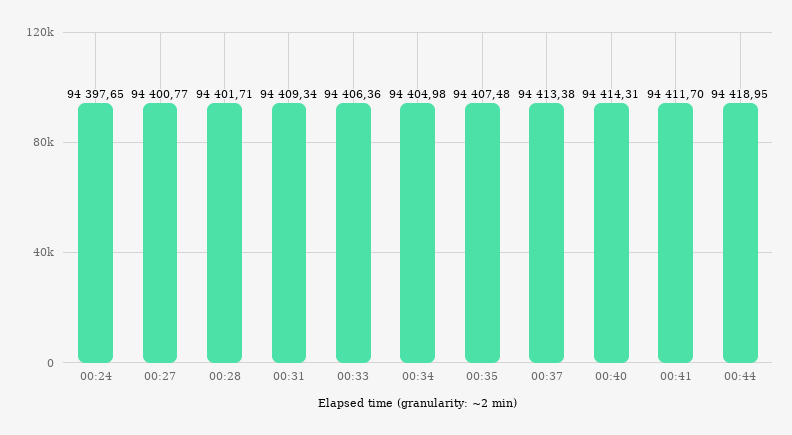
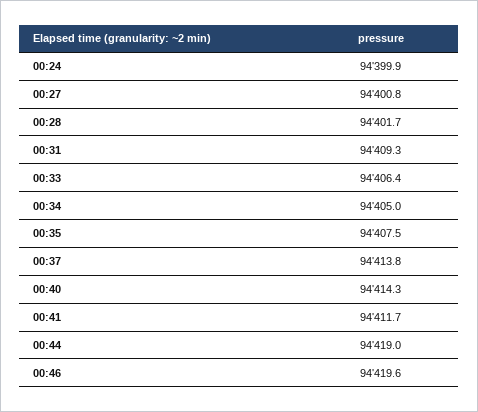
00:24: 94397.65 -> 94399.9
00:37: 94413.38 -> 94413.8
00:46: none -> 94419.6

